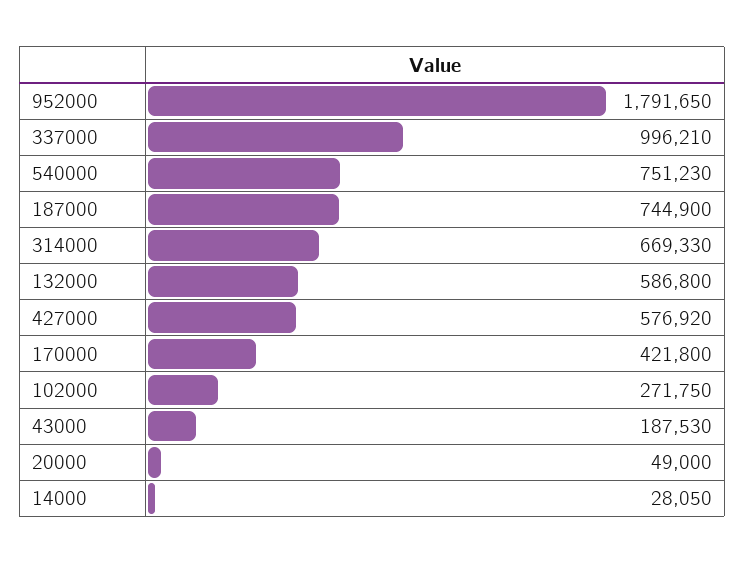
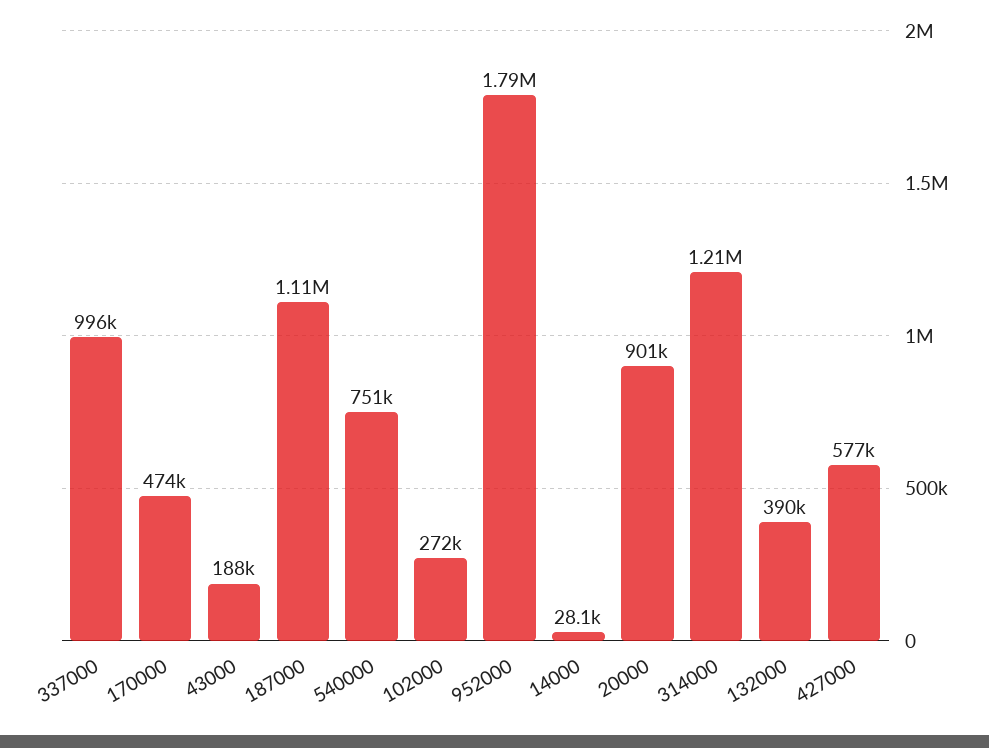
187000: 744900 -> 1110000
314000: 669330 -> 1210000
132000: 586800 -> 390000
170000: 421800 -> 474000
20000: 49000 -> 901000

